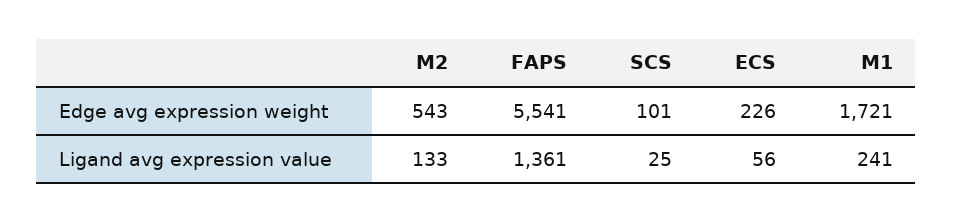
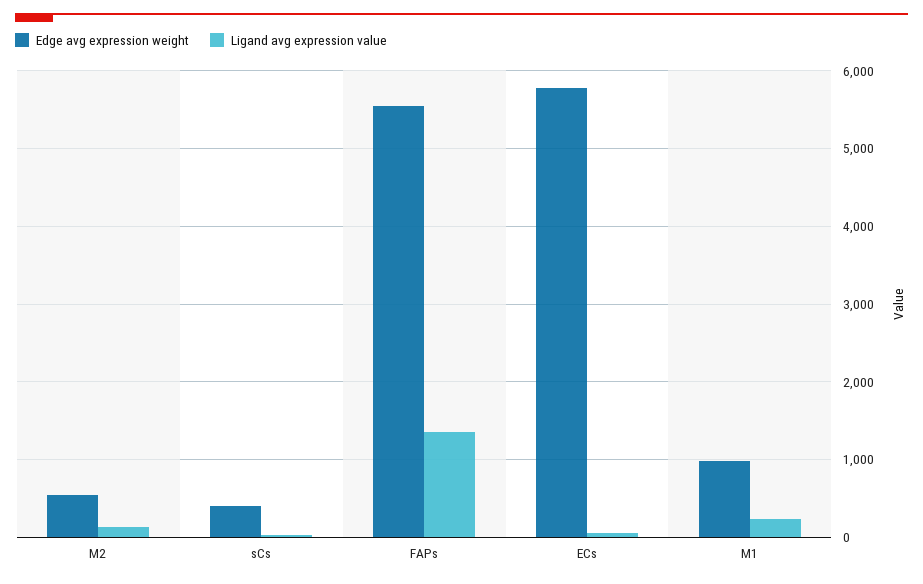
Edge avg expression weight, SCS: 101 -> 400
Edge avg expression weight, ECS: 226 -> 5800
Edge avg expression weight, M1: 1721 -> 1000

